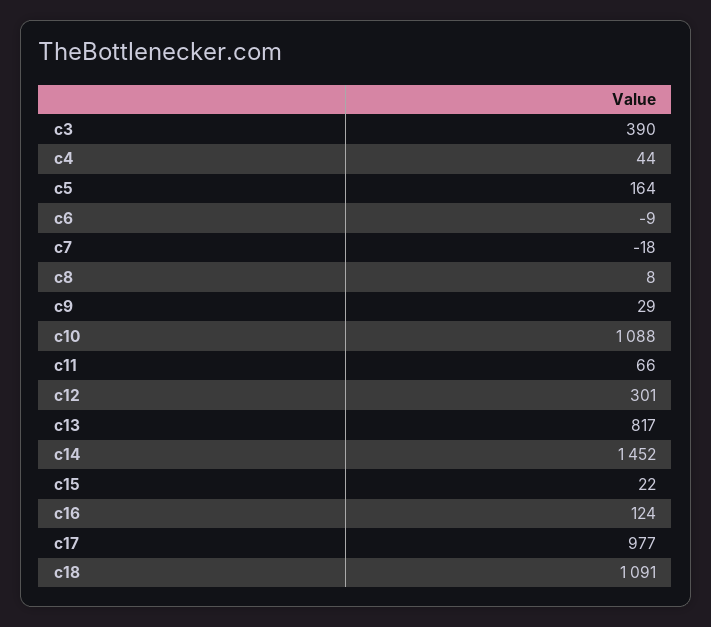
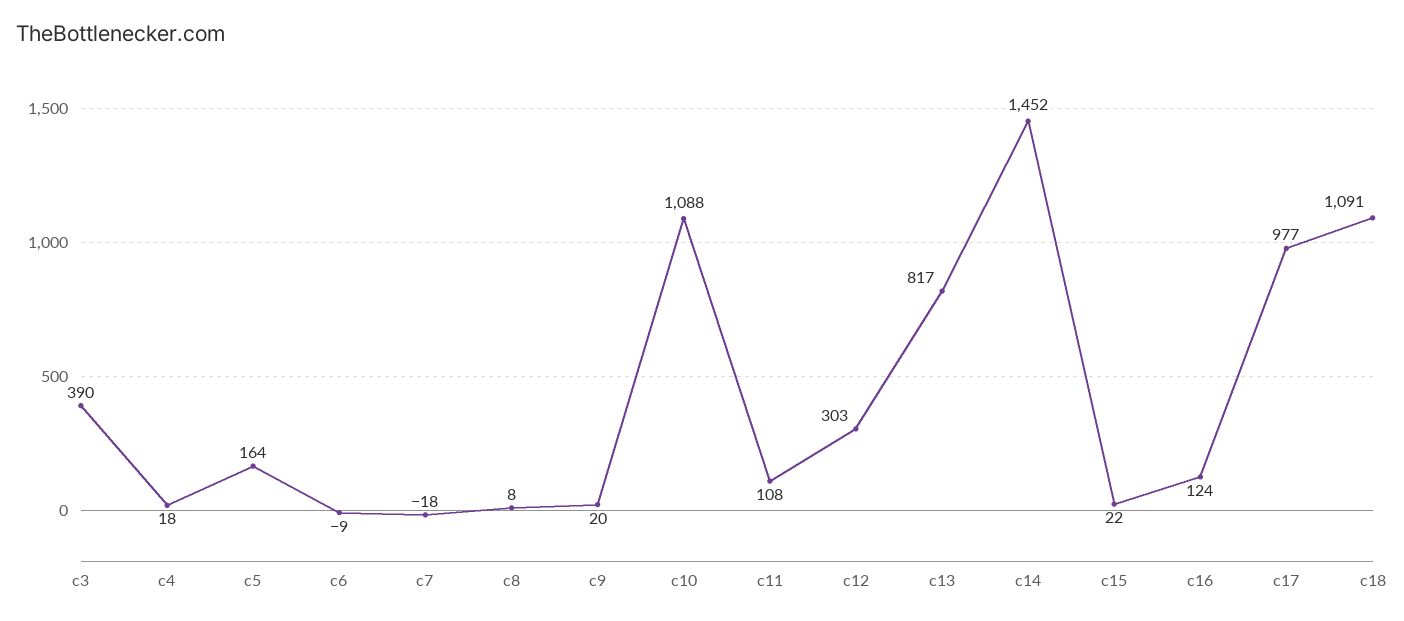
c4: 44 -> 18
c9: 29 -> 20
c11: 66 -> 108
c12: 301 -> 303

